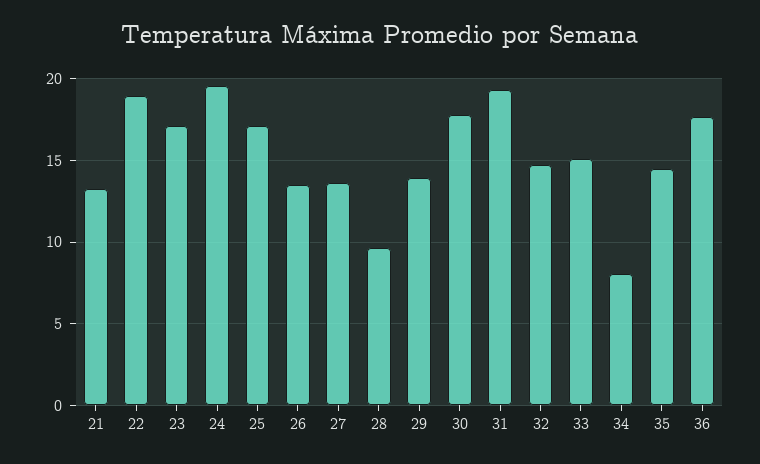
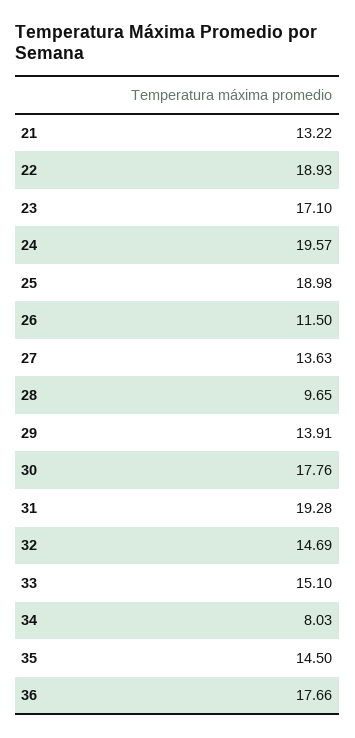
25: 17 -> 18.98
26: 13.5 -> 11.5

